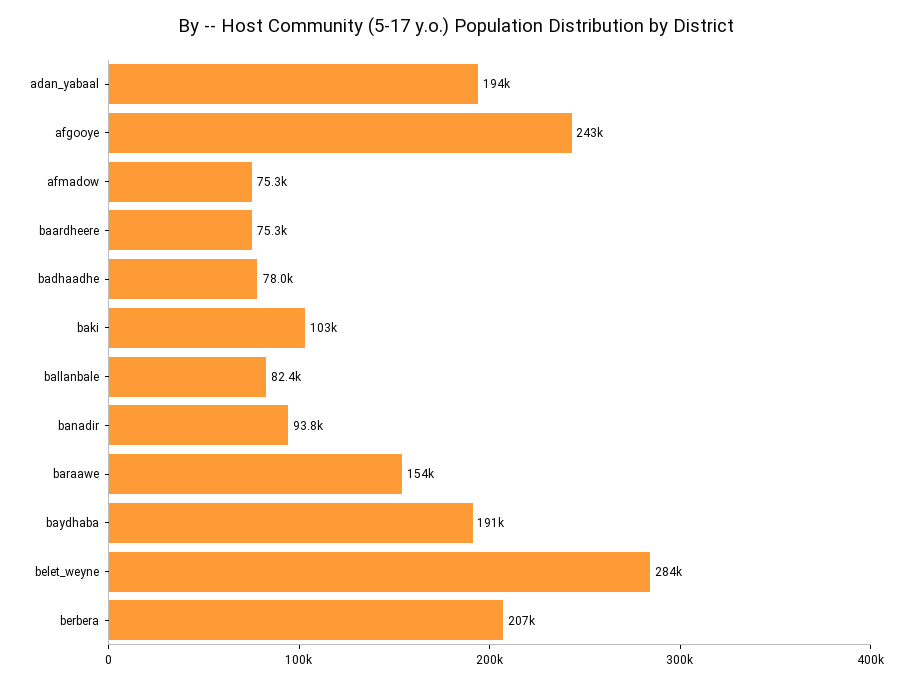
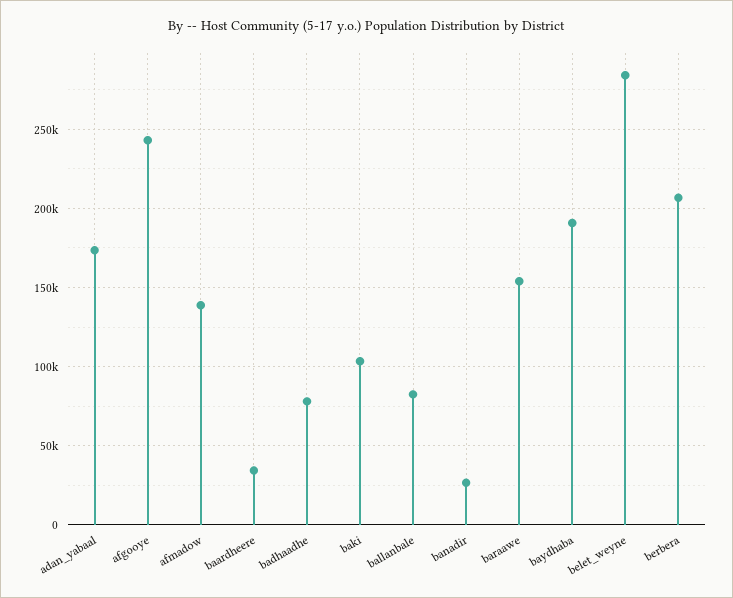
adan_yabaal: 194000 -> 175000
afmadow: 75300 -> 140000
baardheere: 75300 -> 35000
banadir: 93800 -> 25000

